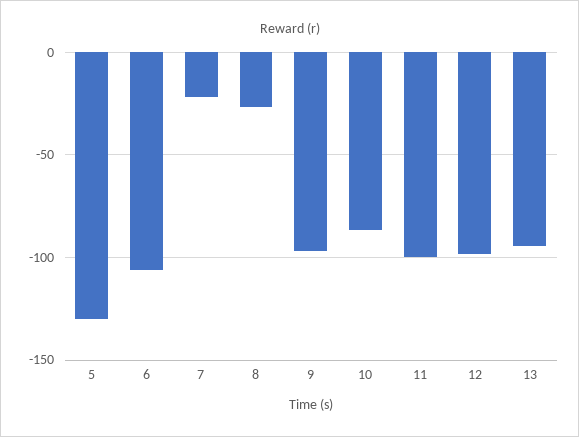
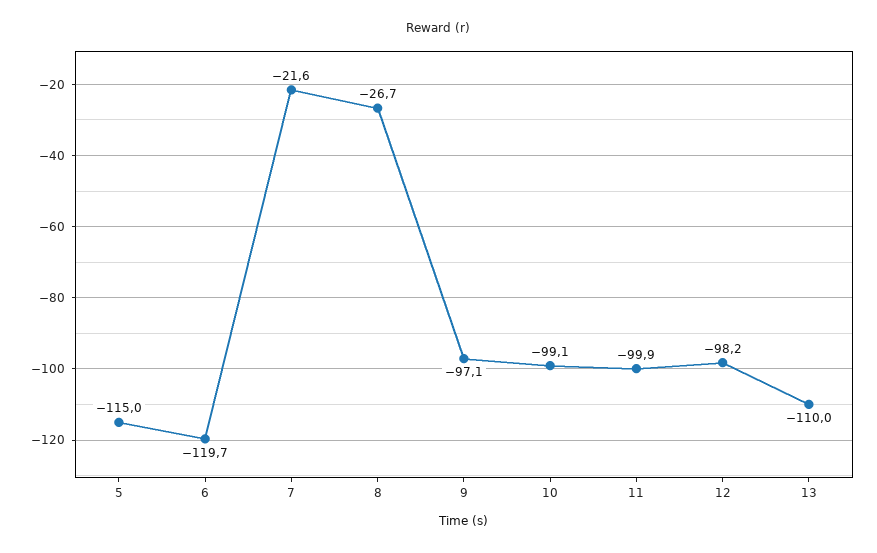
5: -130 -> -115
6: -105 -> -119.7
10: -85 -> -99.1
13: -95 -> -110

